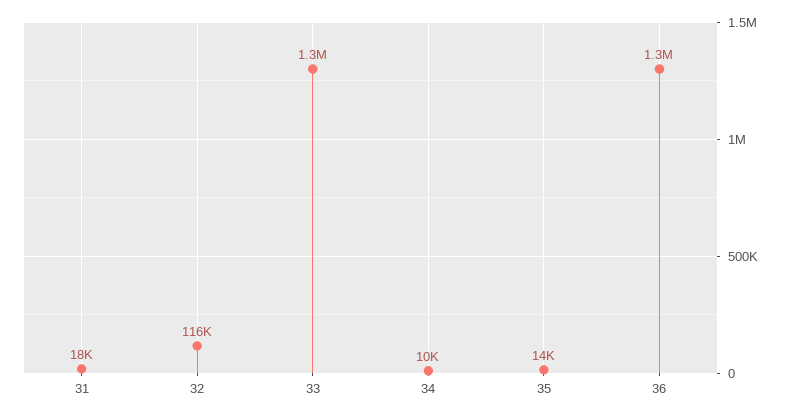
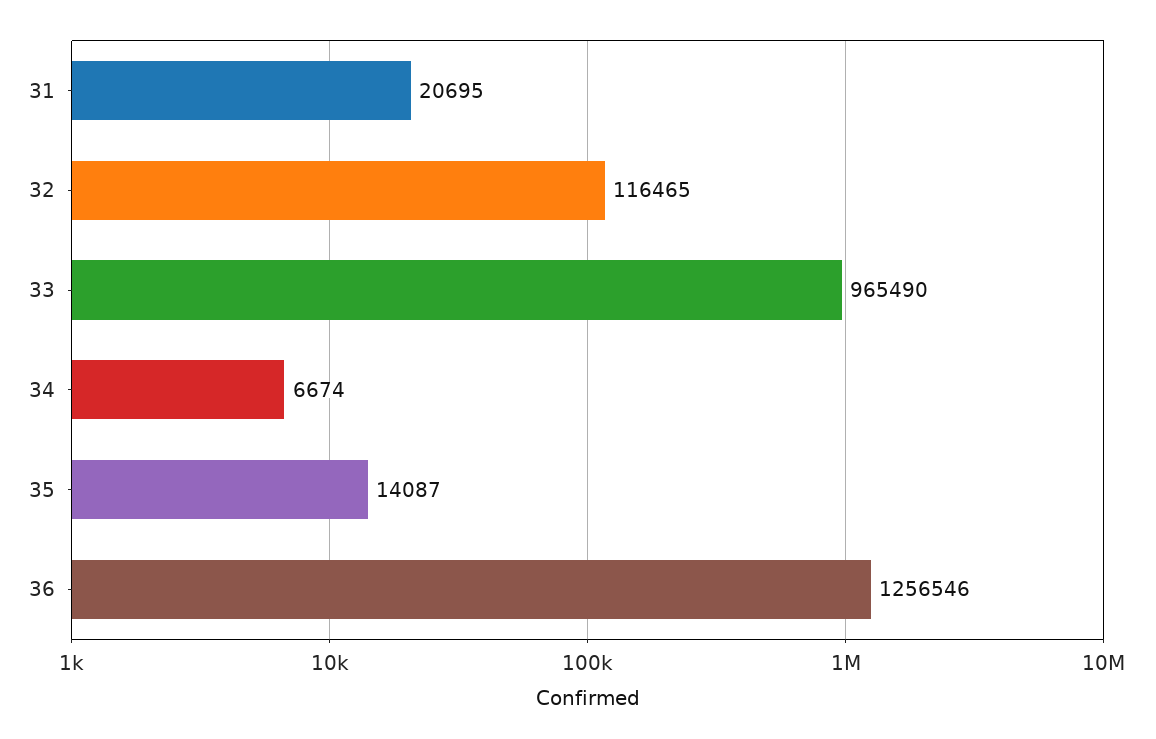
31: 18000 -> 20695
33: 1300000 -> 965490
34: 10000 -> 6674

